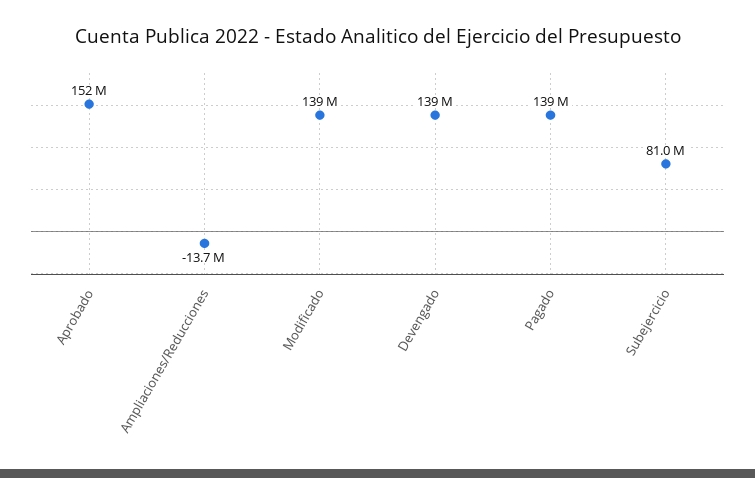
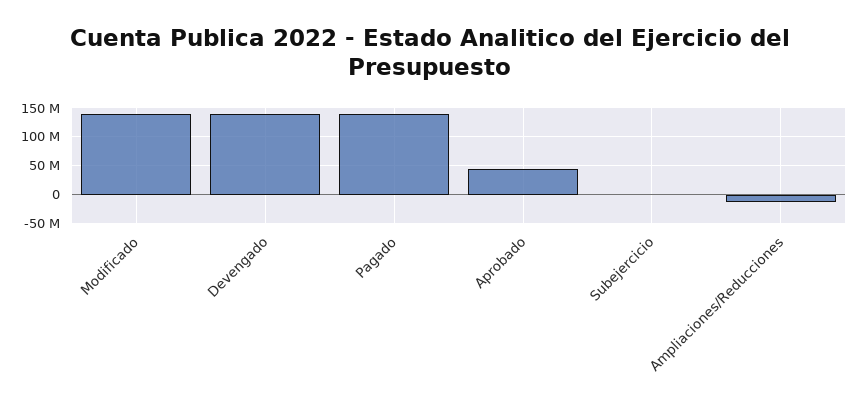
Aprobado: 152000000 -> 50000000
Subejercicio: 81000000 -> 0

